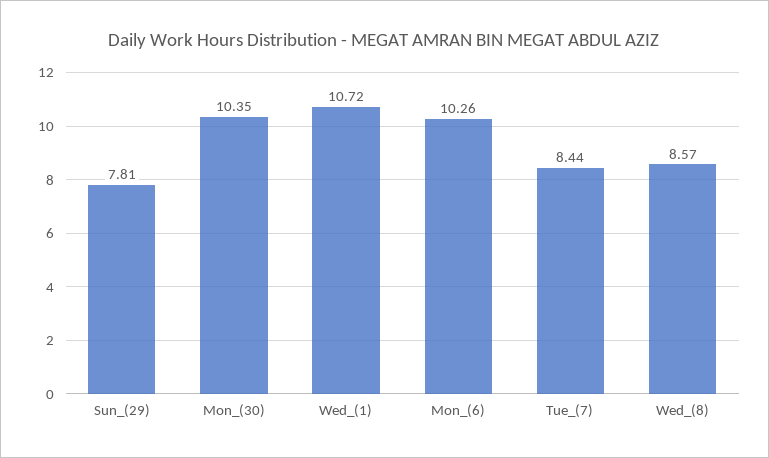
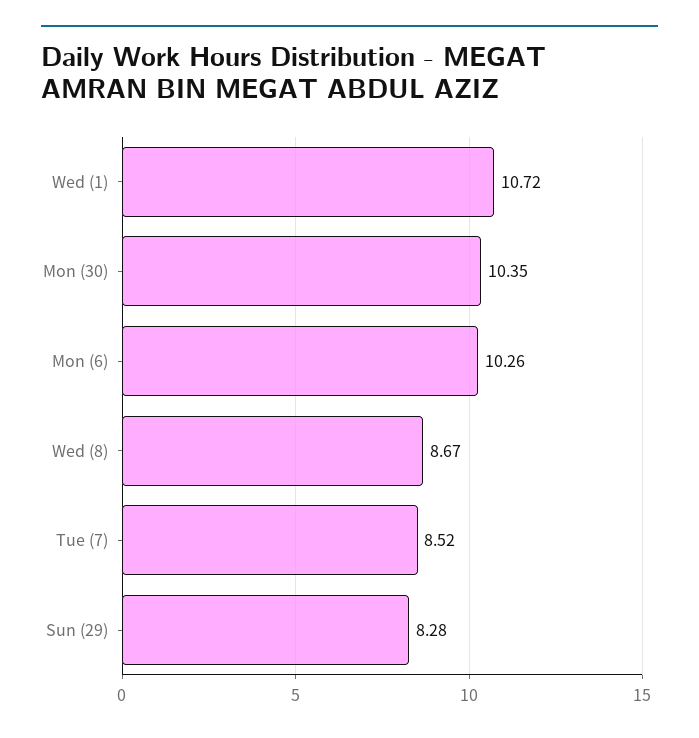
Sun_(29): 7.81 -> 8.28
Tue_(7): 8.44 -> 8.52
Wed_(8): 8.57 -> 8.67

